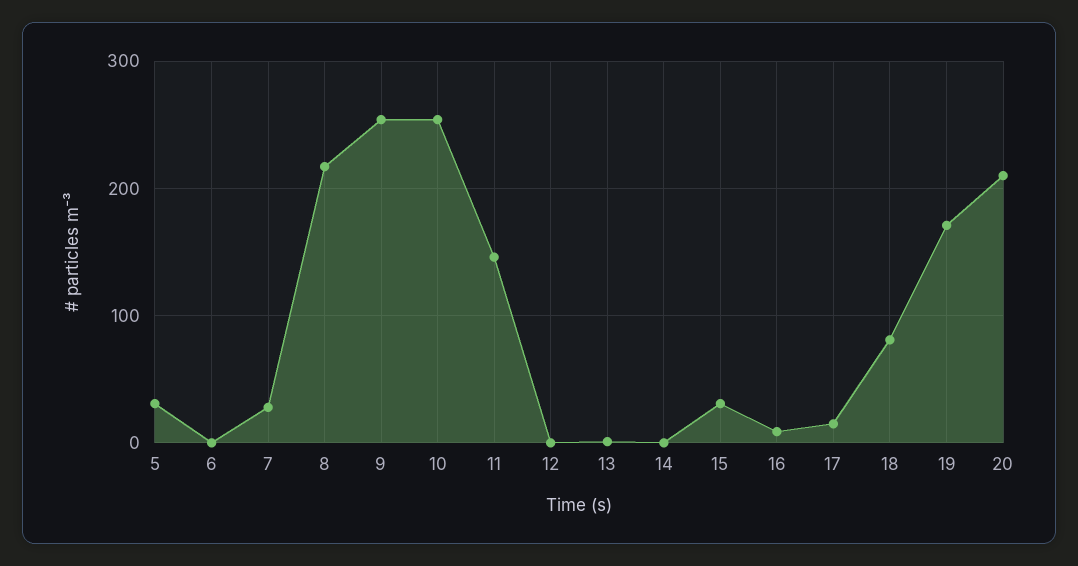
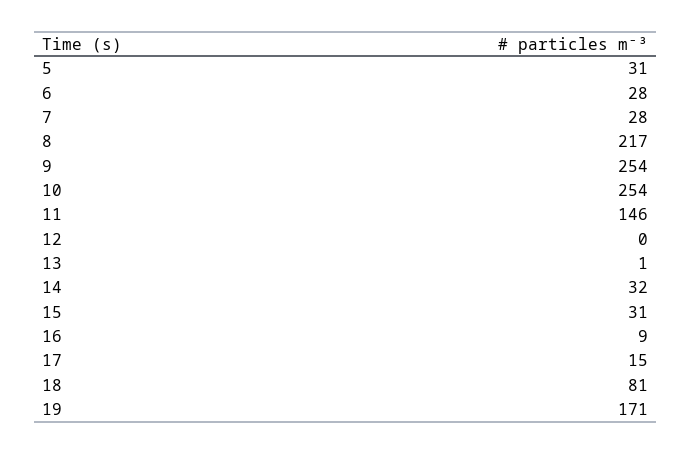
6: 0 -> 28
14: 0 -> 32
20: 210 -> none

